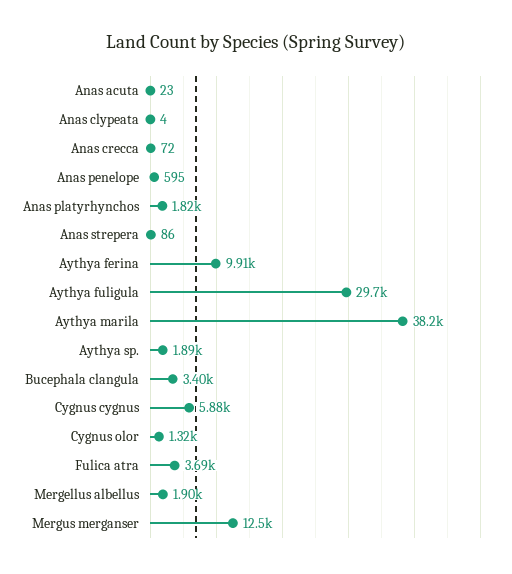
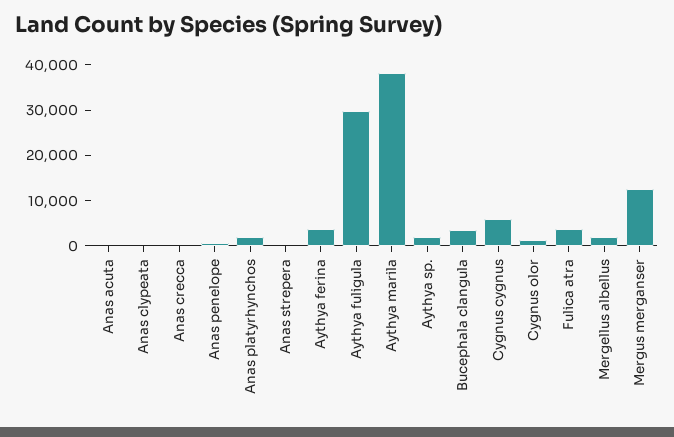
Aythya ferina: 9910 -> 4000

